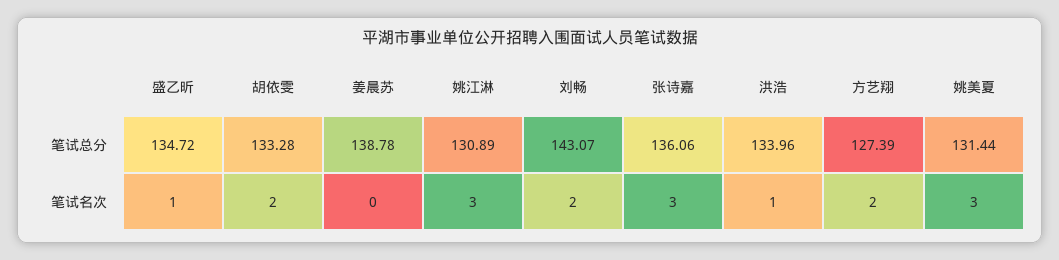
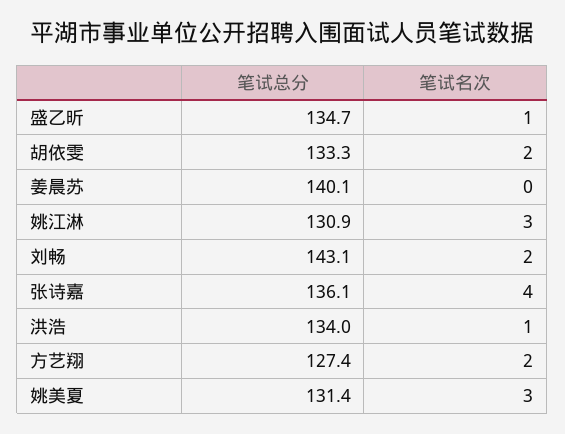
姜晨苏, 笔试总分: 138.78 -> 140.1
张诗嘉, 笔试名次: 3 -> 4

